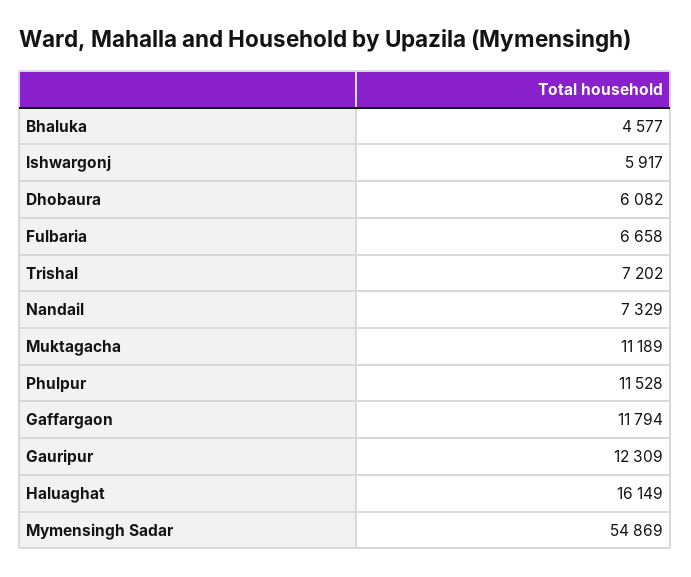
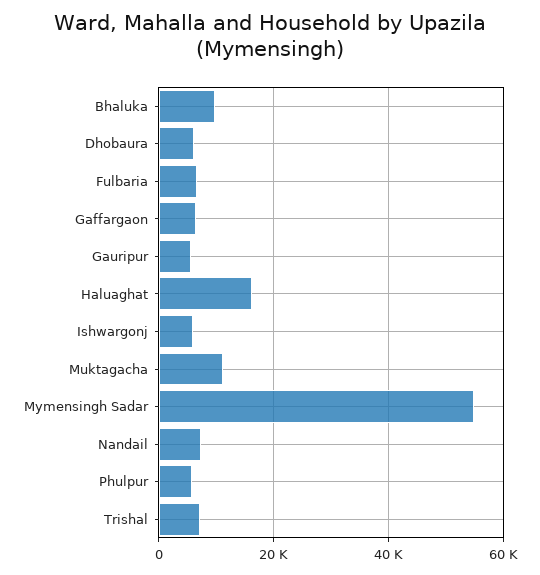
Bhaluka: 4577 -> 10000
Phulpur: 11528 -> 6000
Gaffargaon: 11794 -> 6000
Gauripur: 12309 -> 6000

